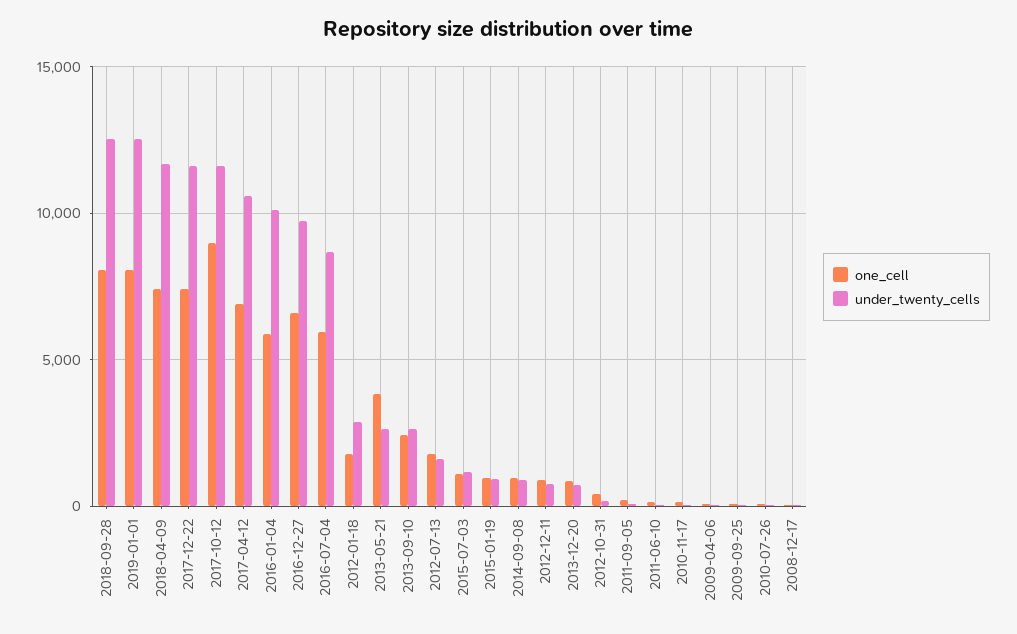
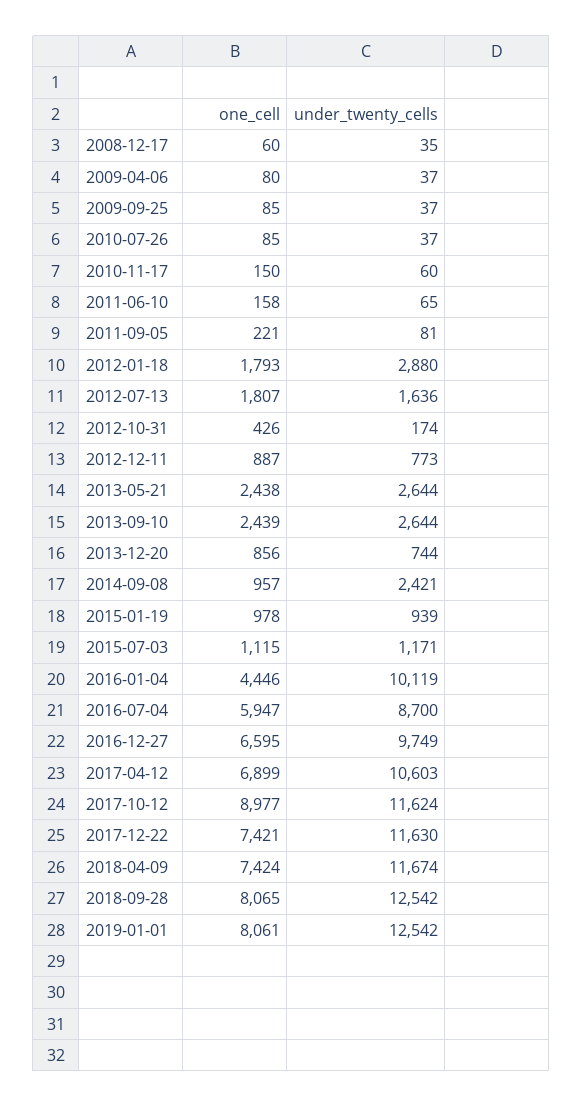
one_cell, 2016-01-04: 6000 -> 4446
one_cell, 2013-05-21: 4000 -> 2438
under_twenty_cells, 2014-09-08: 1000 -> 2421

